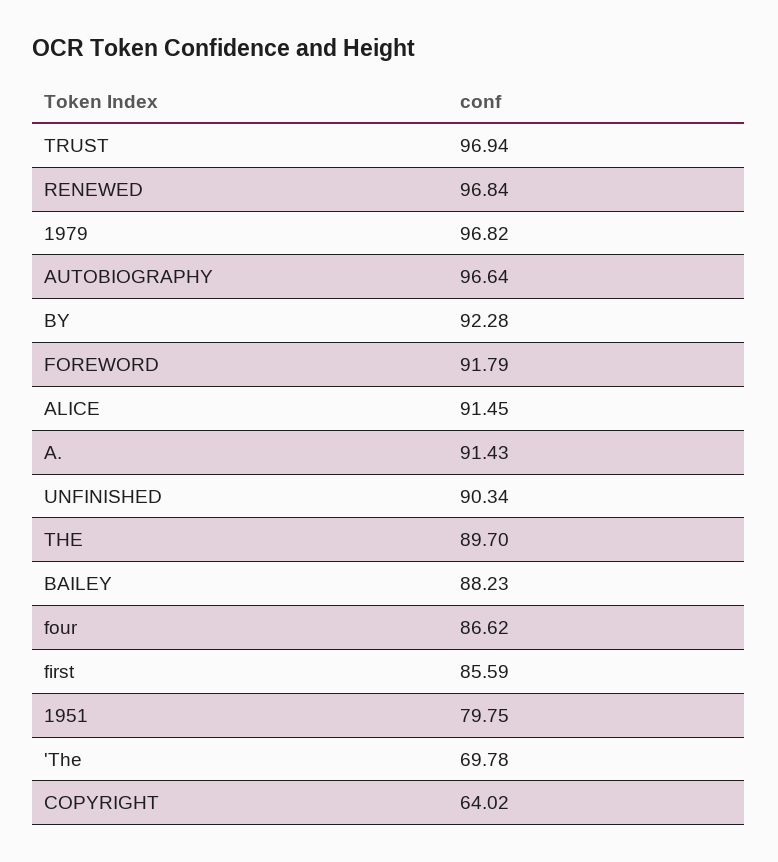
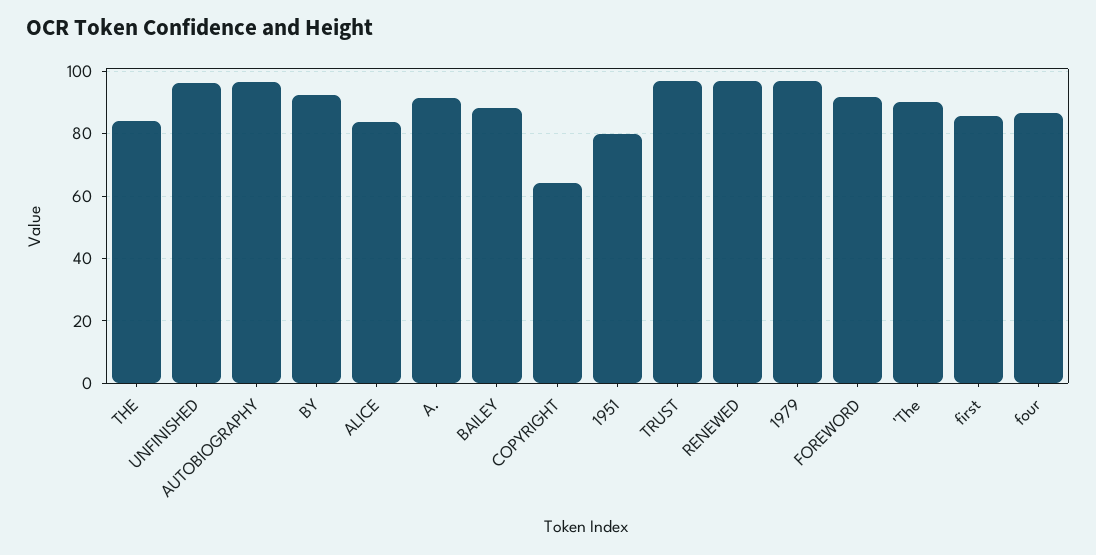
ALICE: 91.45 -> 84
UNFINISHED: 90.34 -> 96
THE: 89.7 -> 84
'The: 69.78 -> 90

